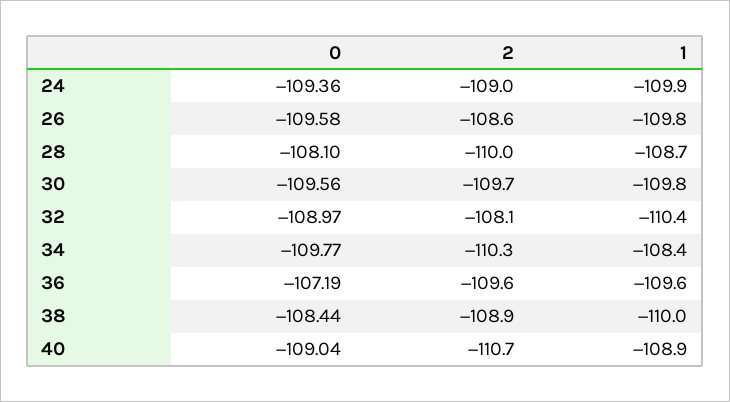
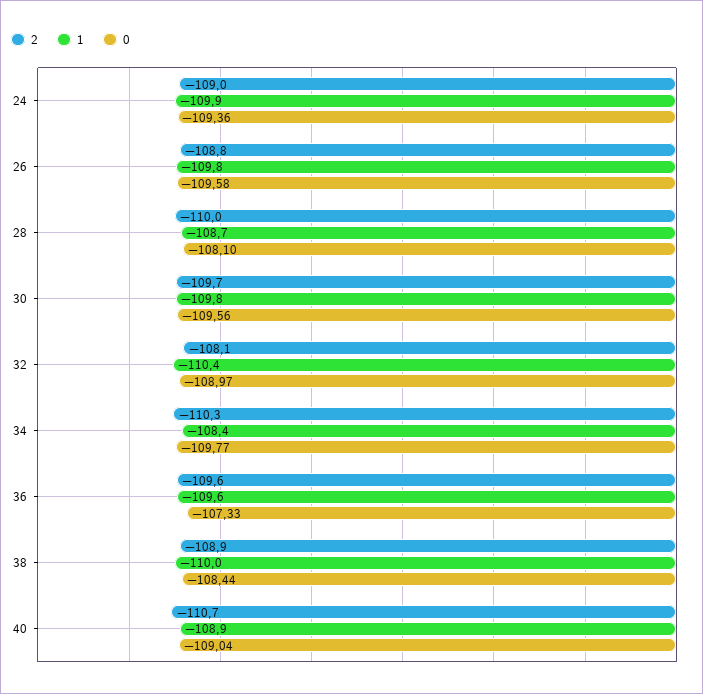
2, 26: -108.6 -> -108.8
0, 36: -107.19 -> -107.33

